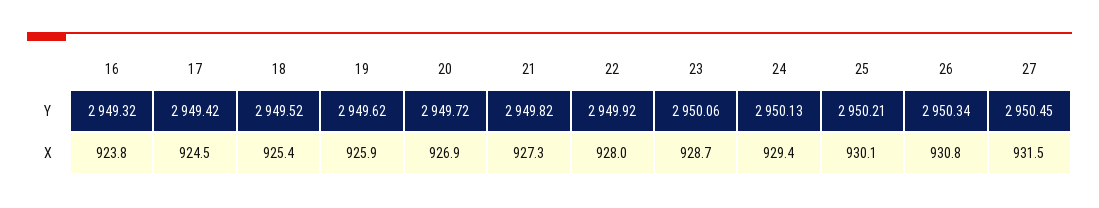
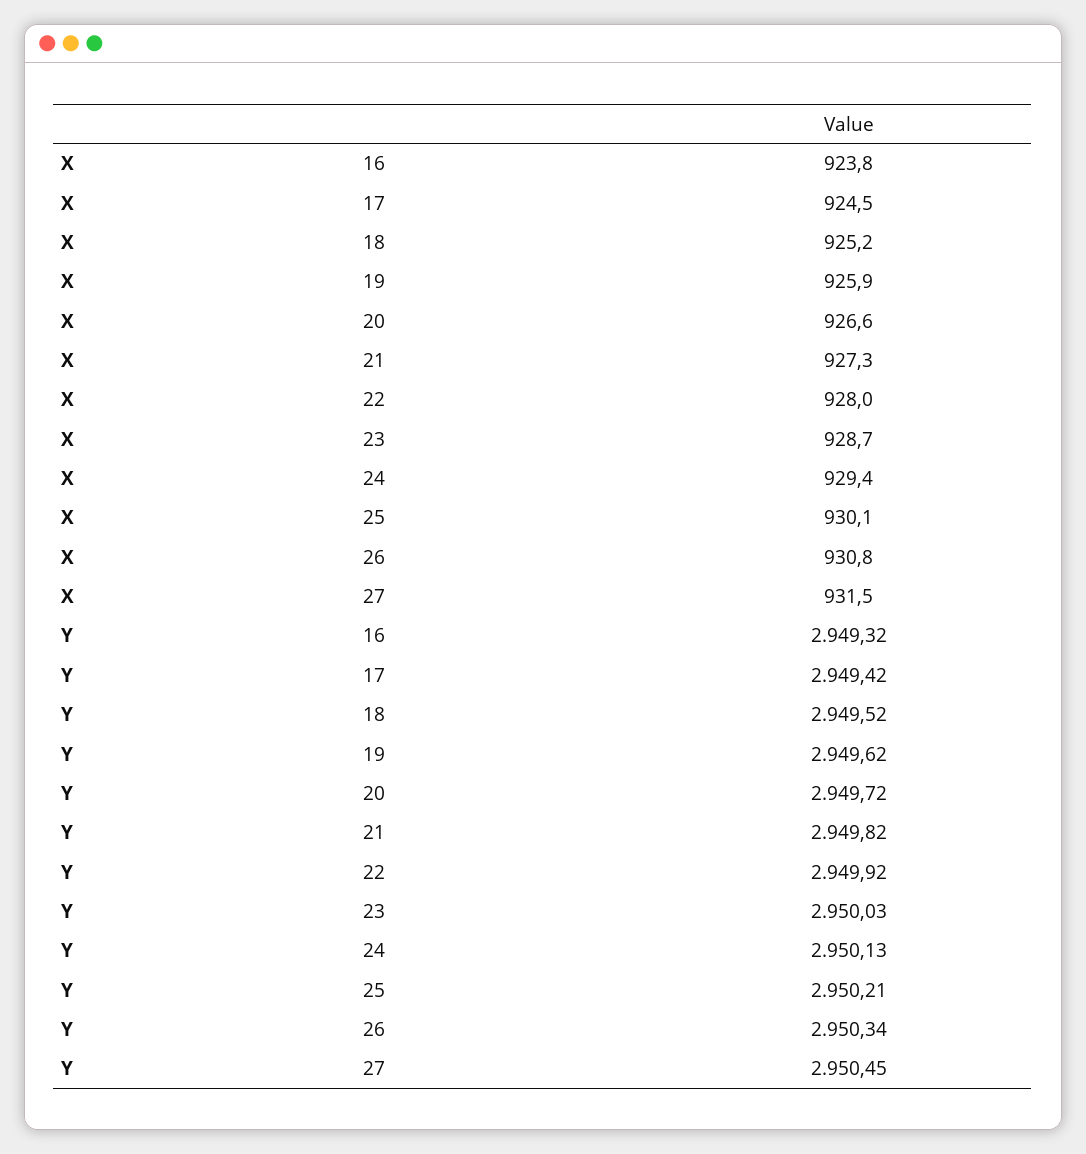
23, Y: 2950.06 -> 2950.03
18, X: 925.4 -> 925.2
20, X: 926.9 -> 926.6

